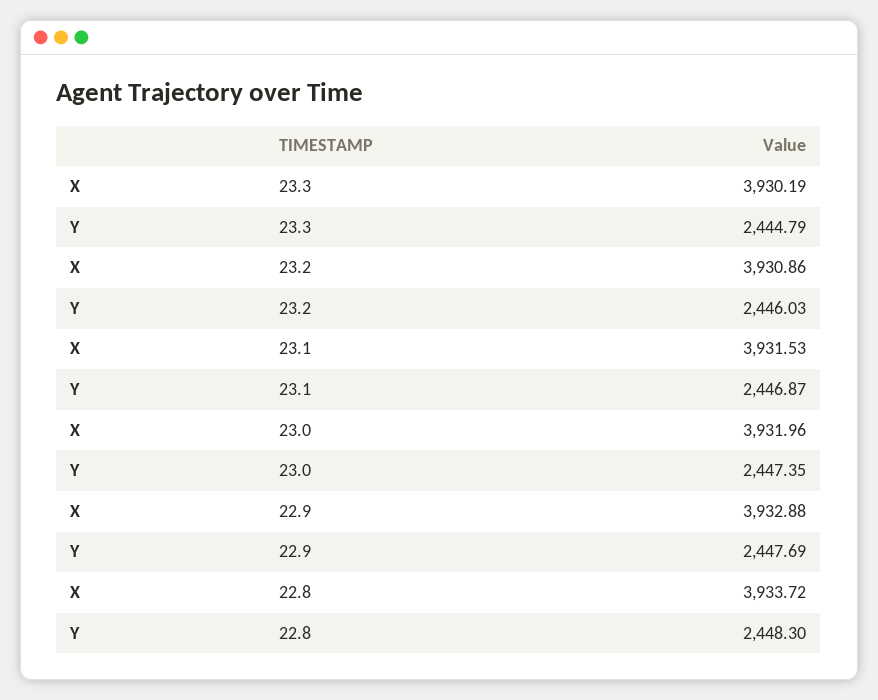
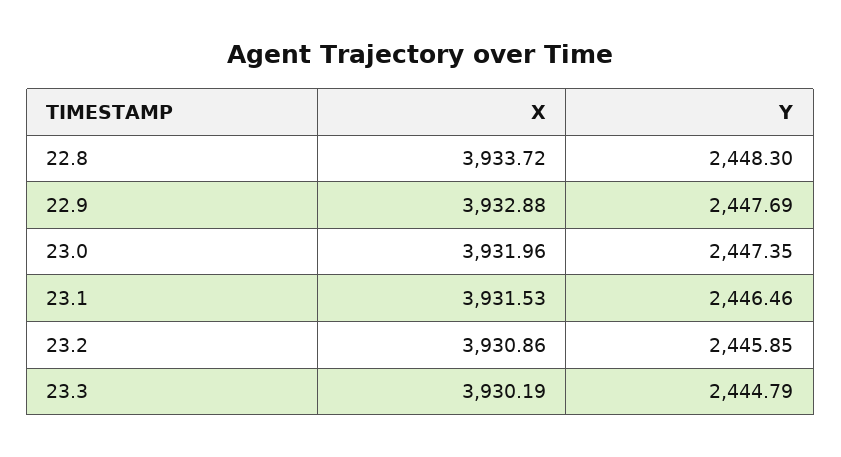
Y, 23.2: 2446.03 -> 2445.85
Y, 23.1: 2446.87 -> 2446.46

